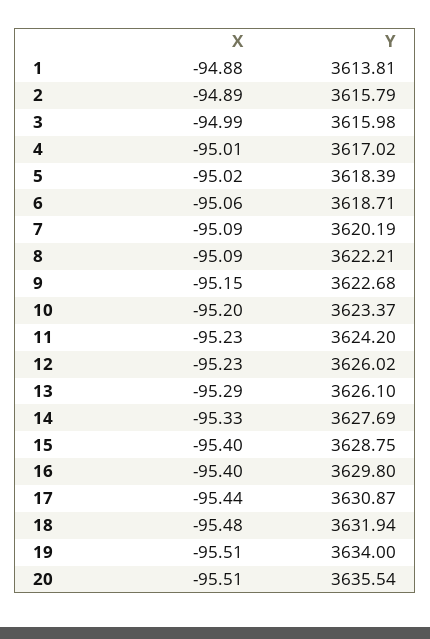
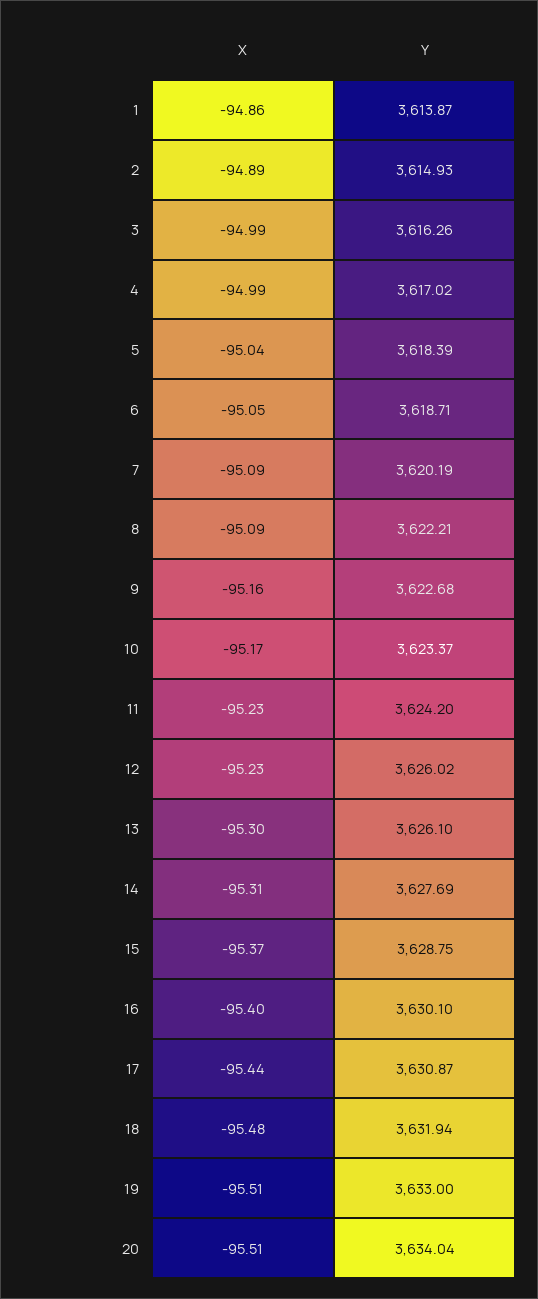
X, 1: -94.88 -> -94.86
Y, 1: 3613.81 -> 3613.87
Y, 2: 3615.79 -> 3614.93
Y, 3: 3615.98 -> 3616.26
X, 4: -95.01 -> -94.99
X, 5: -95.02 -> -95.04
X, 6: -95.06 -> -95.05
X, 9: -95.15 -> -95.16
X, 10: -95.2 -> -95.17
X, 13: -95.29 -> -95.3
X, 14: -95.33 -> -95.31
X, 15: -95.4 -> -95.37
Y, 16: 3629.8 -> 3630.1
Y, 19: 3634 -> 3633
Y, 20: 3635.54 -> 3634.04

